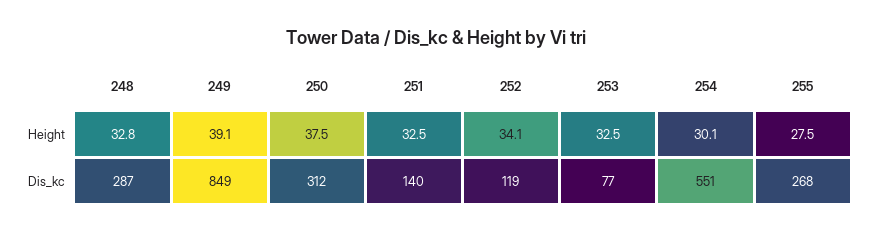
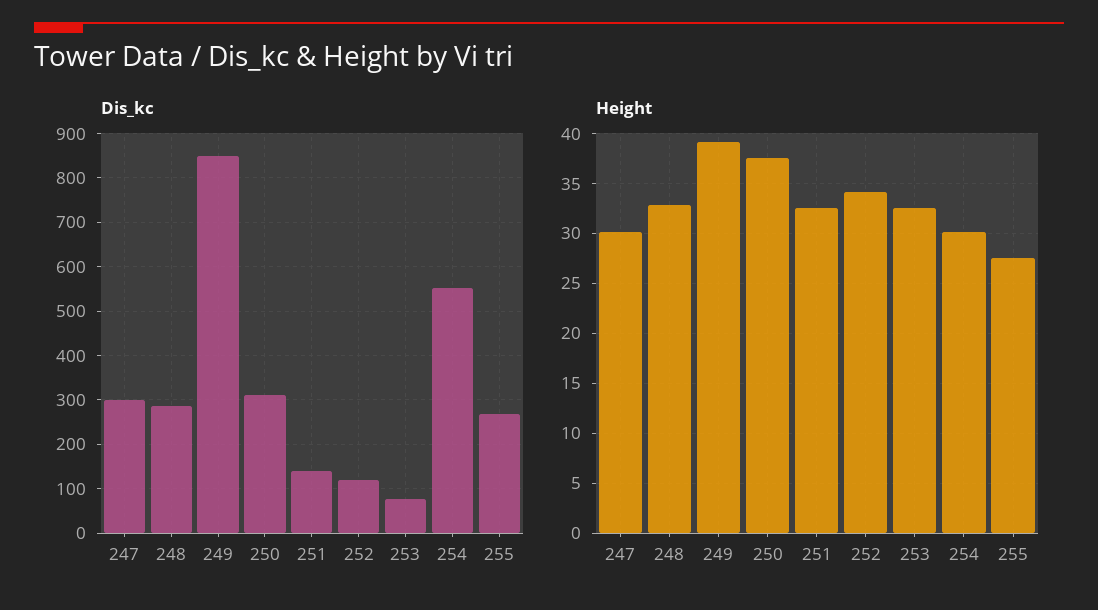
Dis_kc, 247: none -> 300
Height, 247: none -> 30

